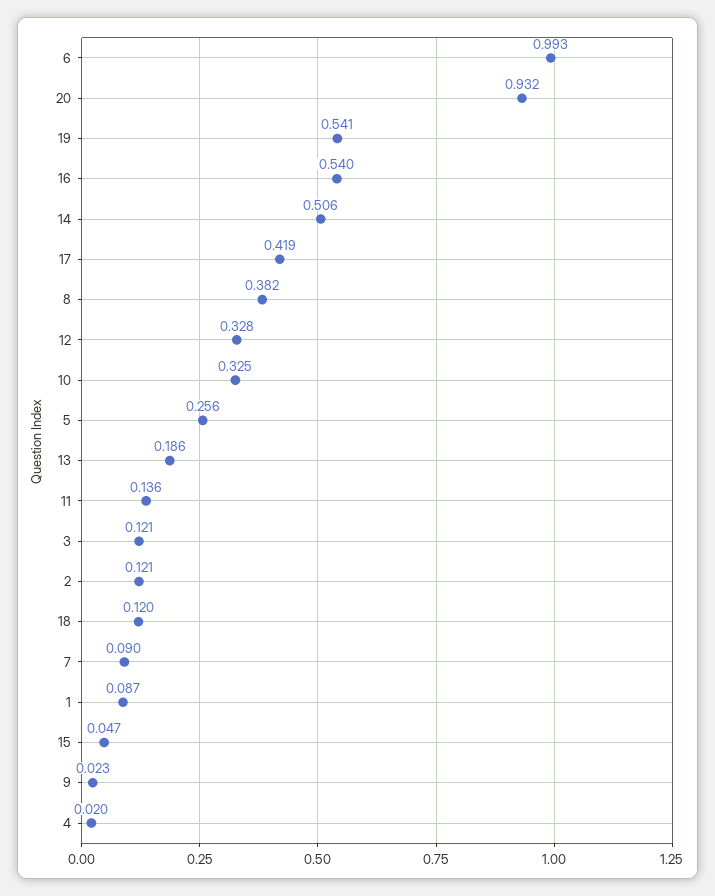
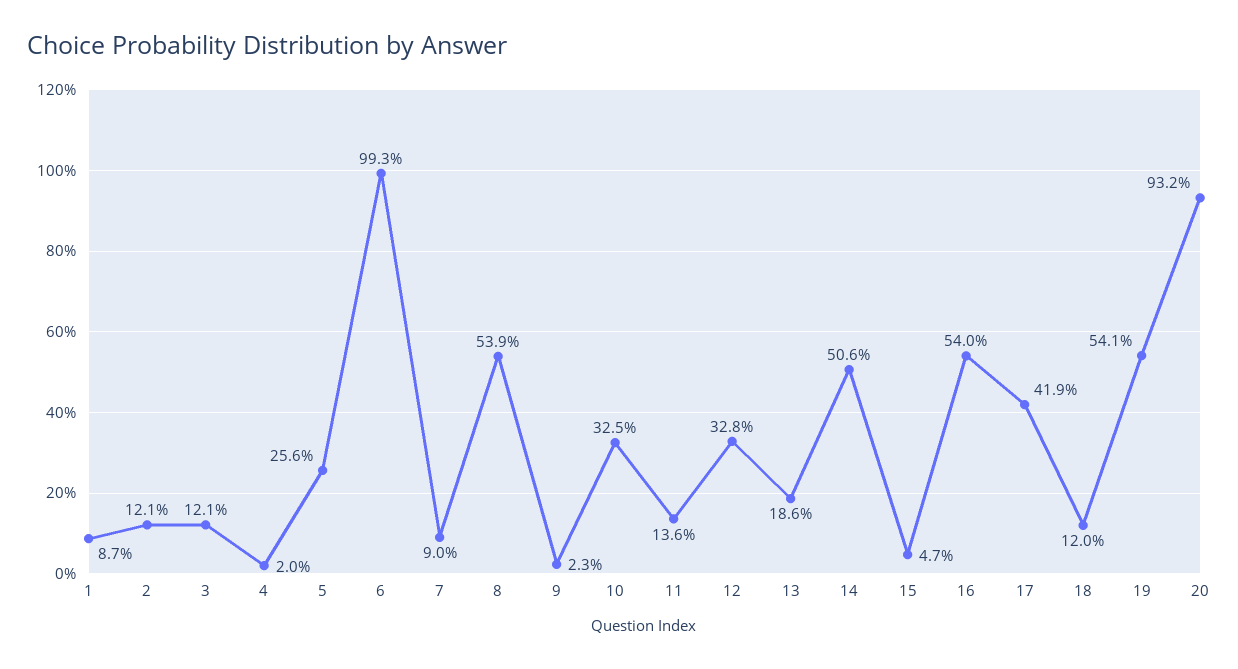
8: 0.382 -> 0.539

